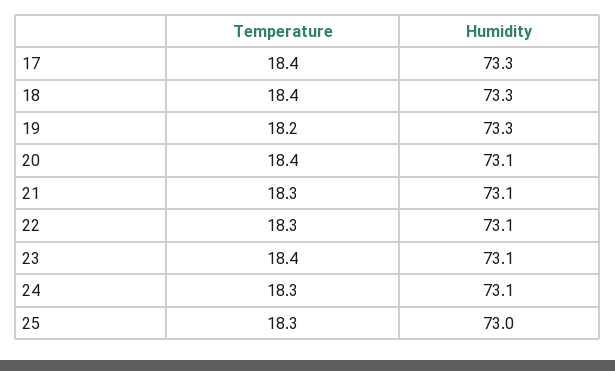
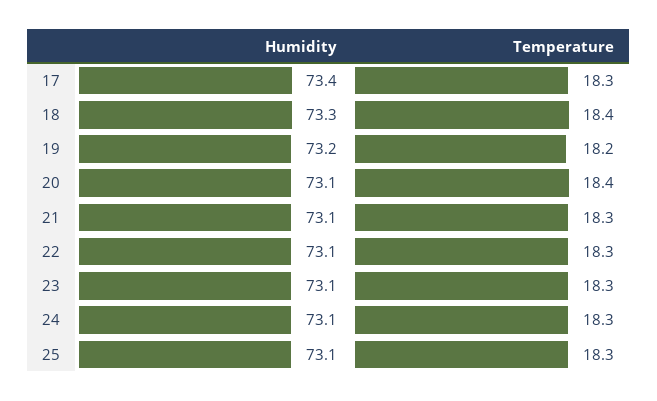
Temperature, 17: 18.4 -> 18.3
Humidity, 17: 73.3 -> 73.4
Humidity, 19: 73.3 -> 73.2
Temperature, 23: 18.4 -> 18.3
Humidity, 25: 73 -> 73.1

